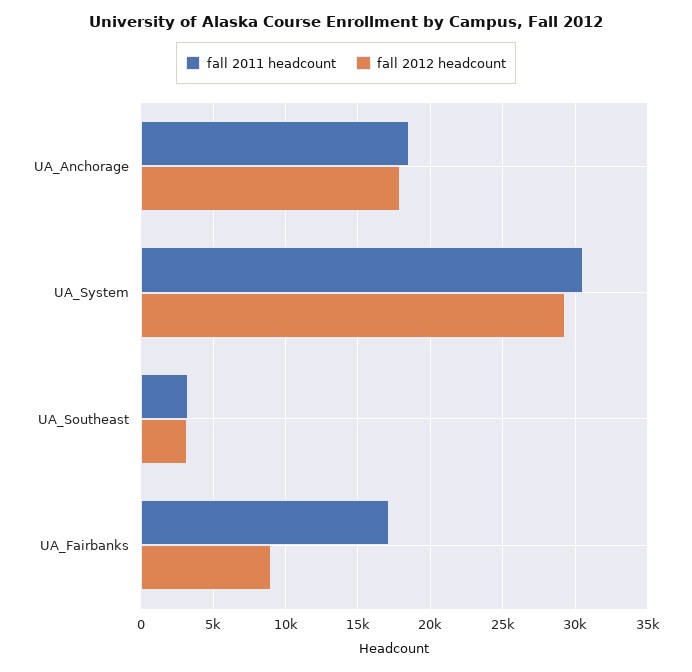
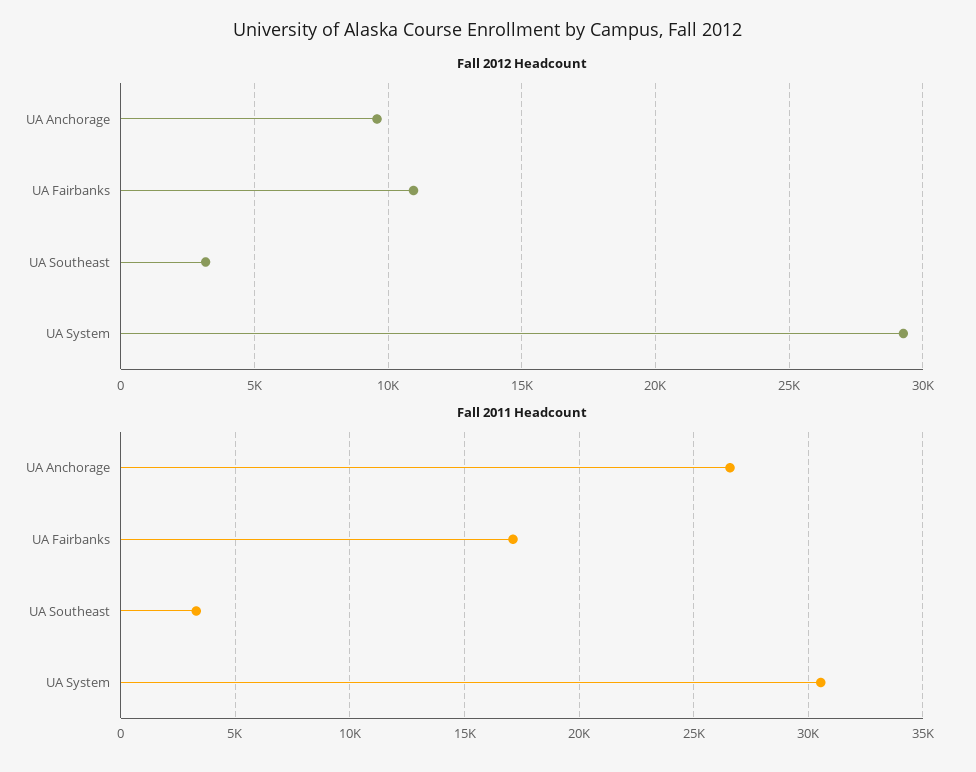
fall 2011 headcount, UA_Anchorage: 18500 -> 26500
fall 2012 headcount, UA_Anchorage: 18000 -> 9500
fall 2012 headcount, UA_Fairbanks: 9000 -> 11000

